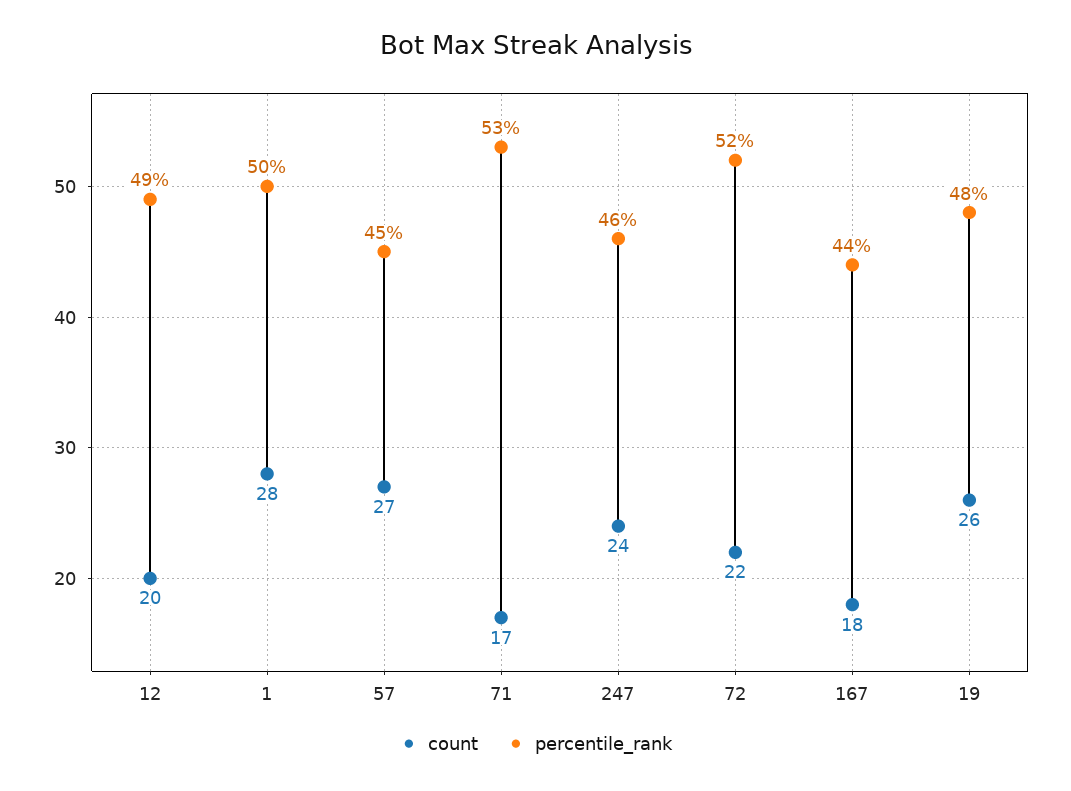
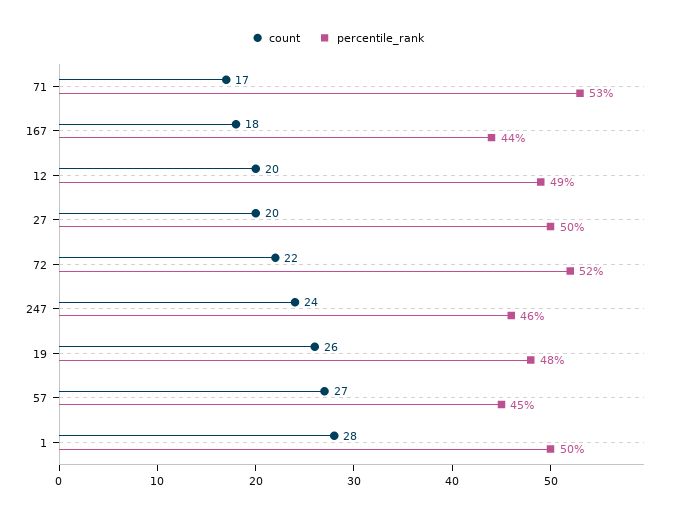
count, 27: none -> 20
percentile_rank, 27: none -> 50

